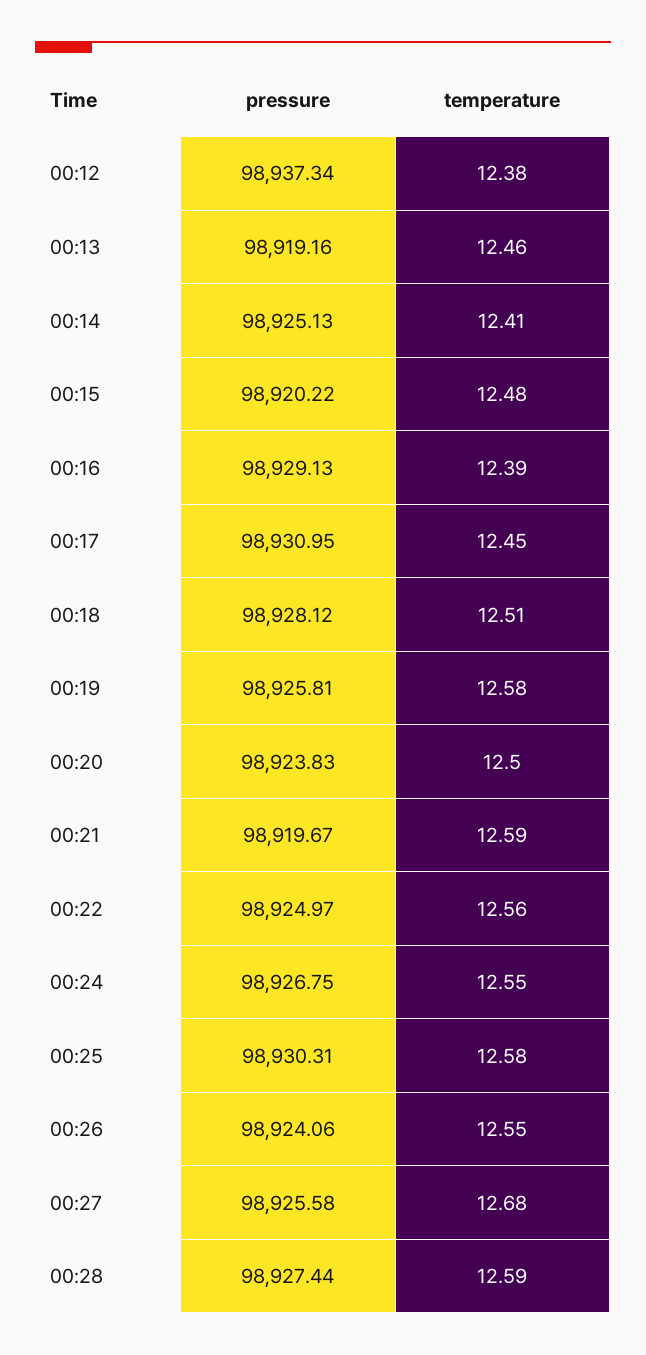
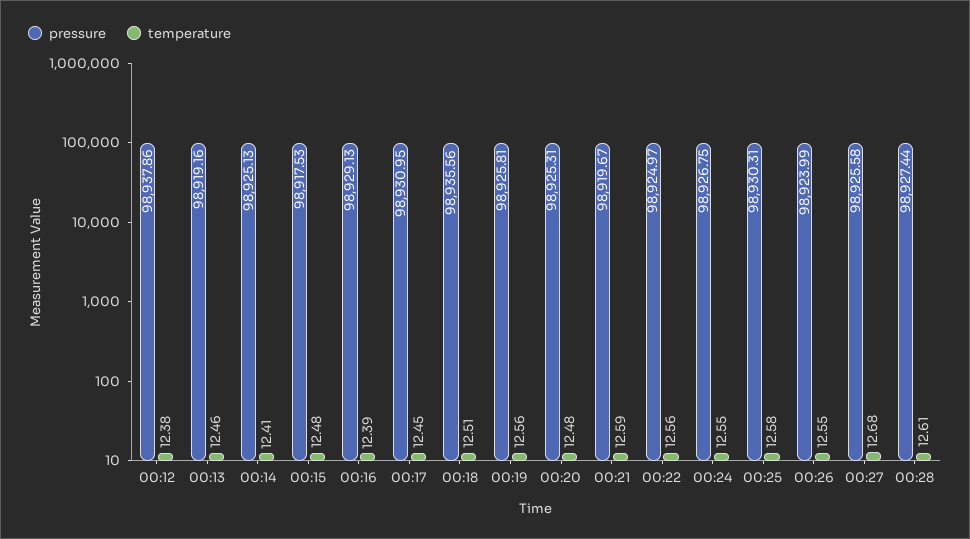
pressure, 00:12: 98937.34 -> 98937.86
pressure, 00:15: 98920.22 -> 98917.53
pressure, 00:18: 98928.12 -> 98935.56
temperature, 00:19: 12.58 -> 12.56
pressure, 00:20: 98923.83 -> 98925.31
temperature, 00:20: 12.5 -> 12.48
pressure, 00:26: 98924.06 -> 98923.99
temperature, 00:28: 12.59 -> 12.61

